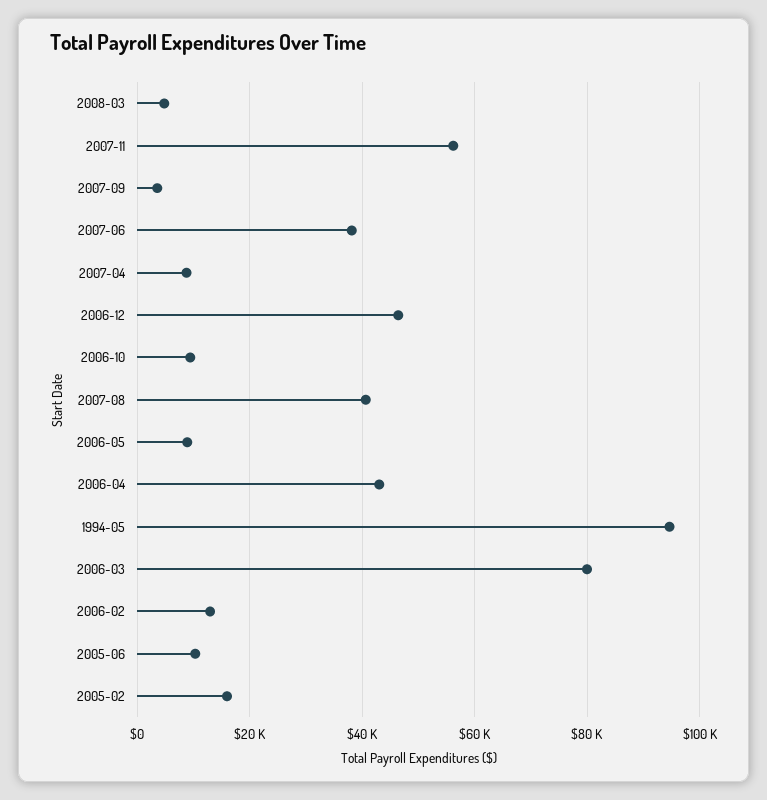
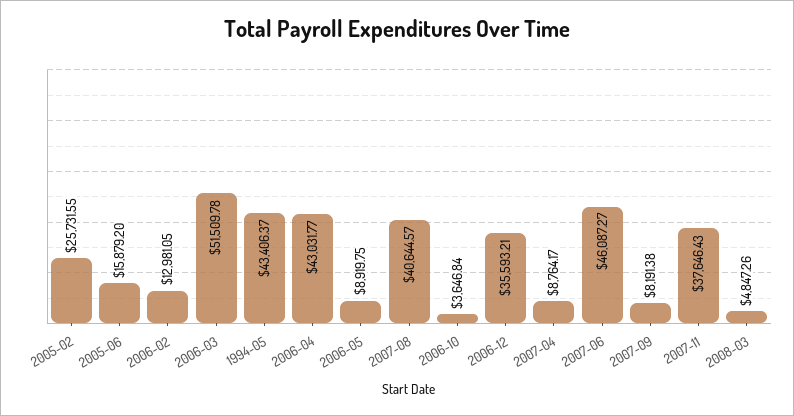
2007-11: 56000 -> 37646.43
2007-09: 4000 -> 8191.38
2007-06: 38000 -> 46087.27
2006-12: 46000 -> 35593.21
2006-10: 10000 -> 3646.84
1994-05: 94000 -> 43406.37
2006-03: 80000 -> 51509.78
2005-06: 10000 -> 15879.2
2005-02: 16000 -> 25731.55

